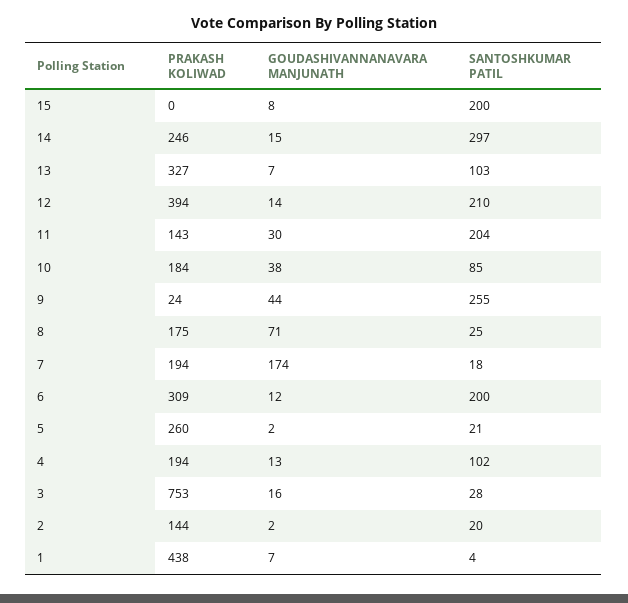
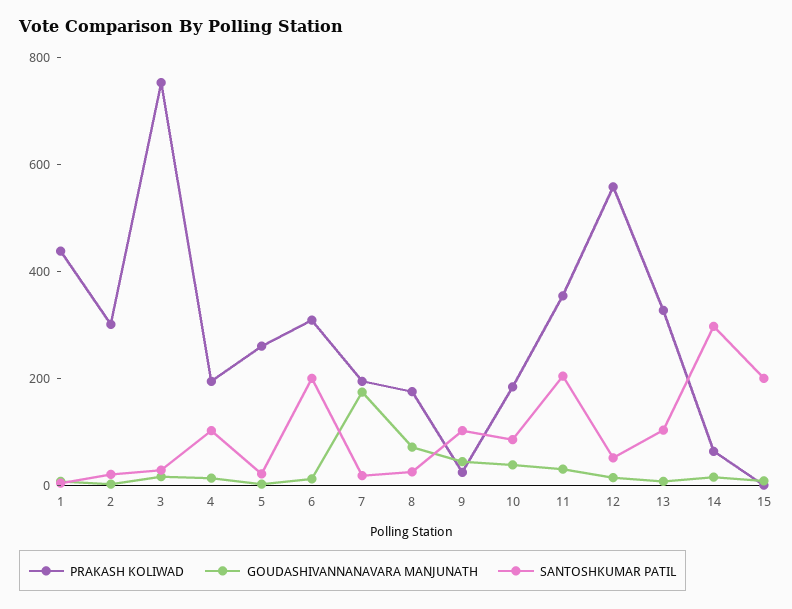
PRAKASH KOLIWAD, 14: 246 -> 50
PRAKASH KOLIWAD, 12: 394 -> 550
SANTOSHKUMAR PATIL, 12: 210 -> 50
PRAKASH KOLIWAD, 11: 143 -> 350
SANTOSHKUMAR PATIL, 9: 255 -> 100
PRAKASH KOLIWAD, 2: 144 -> 300

